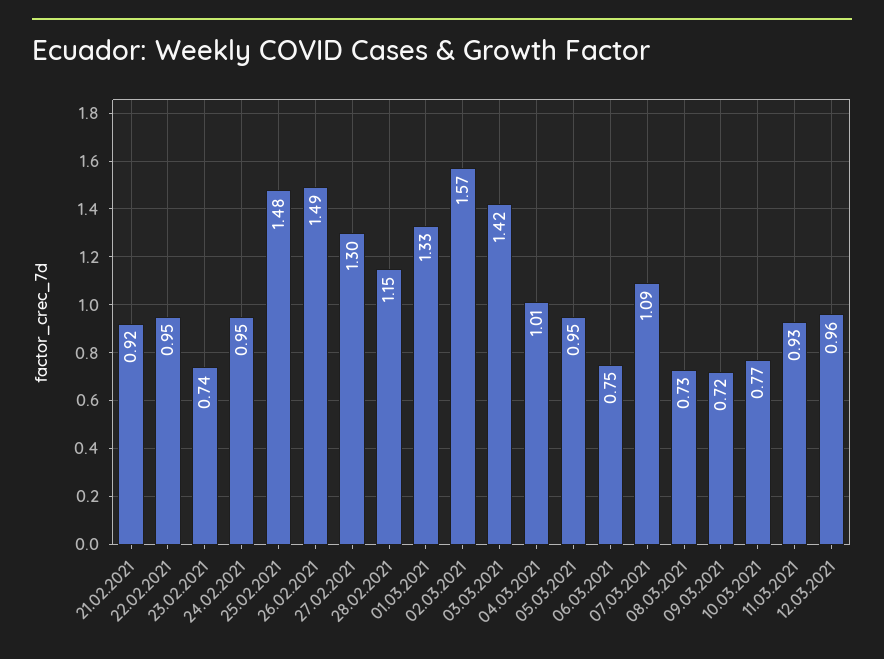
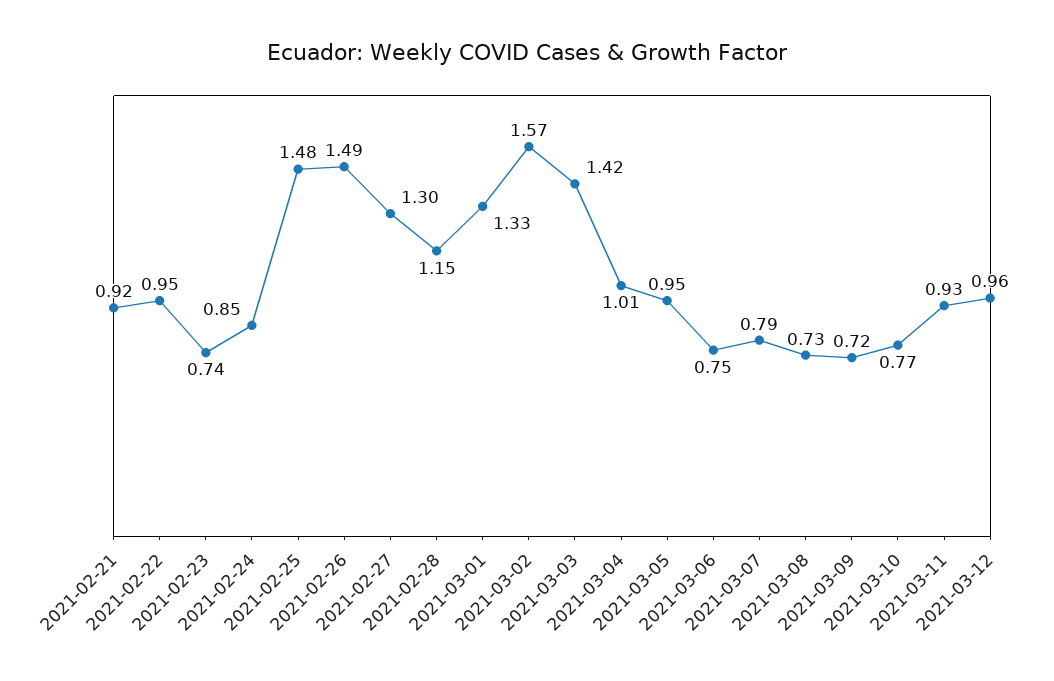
24.02.2021: 0.95 -> 0.85
07.03.2021: 1.09 -> 0.79

